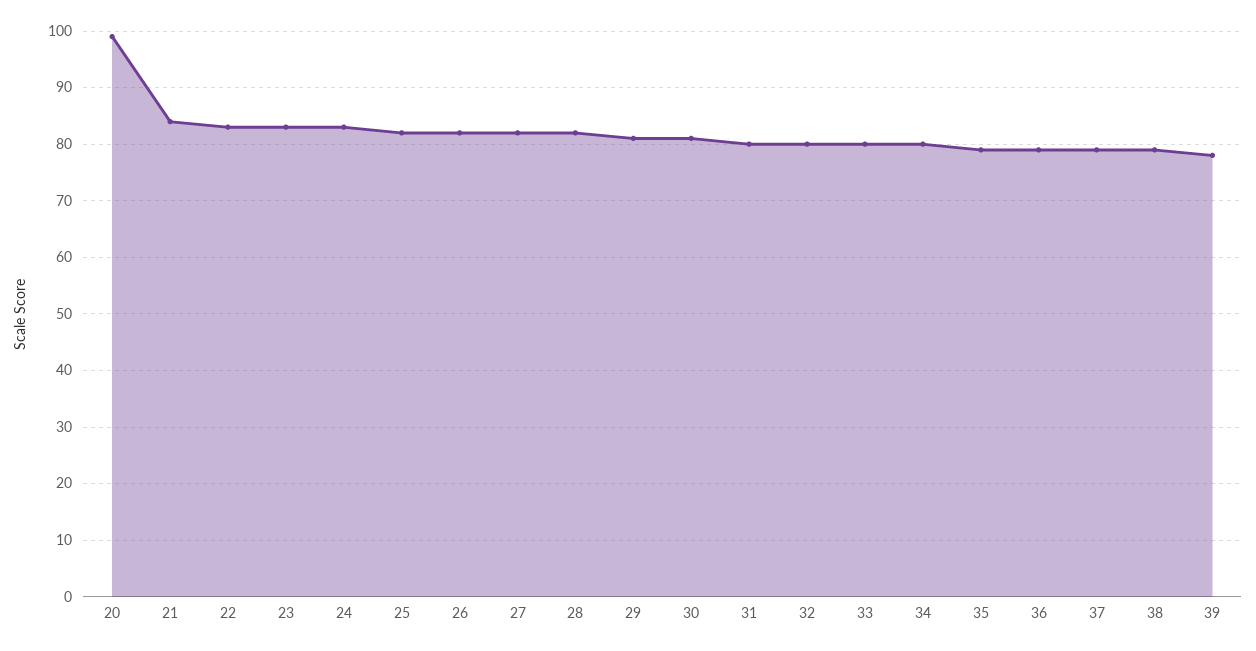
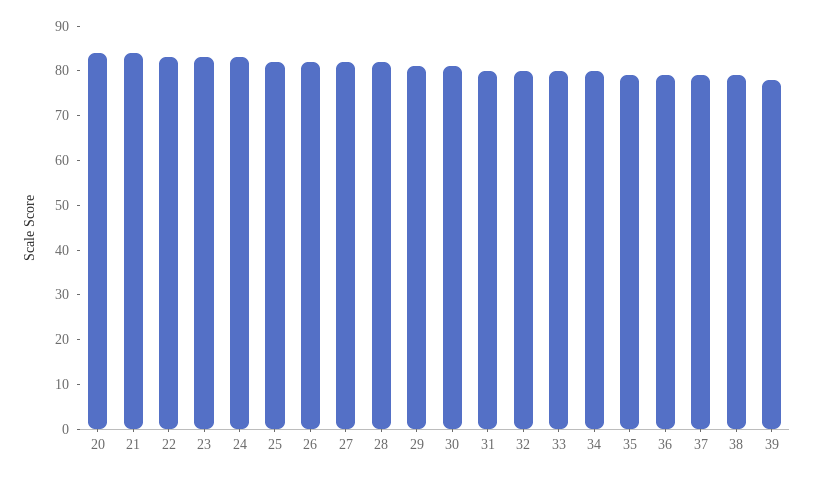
20: 100 -> 85

